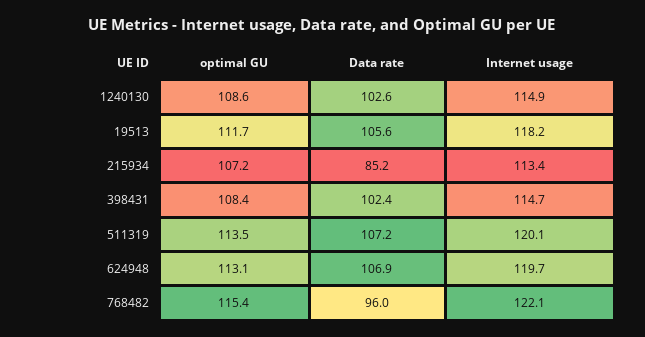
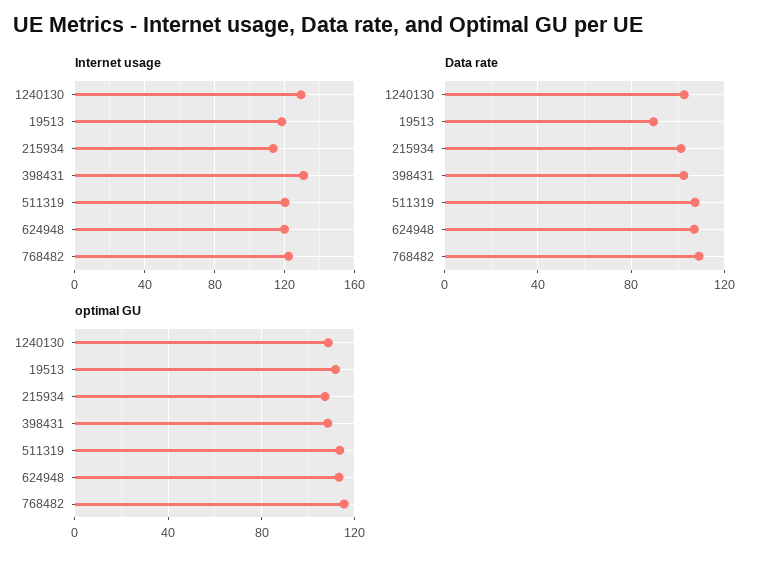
Internet usage, 1240130: 114.9 -> 130
Data rate, 19513: 105.6 -> 90
Data rate, 215934: 85.2 -> 100
Internet usage, 398431: 114.7 -> 130
Data rate, 768482: 96 -> 110

